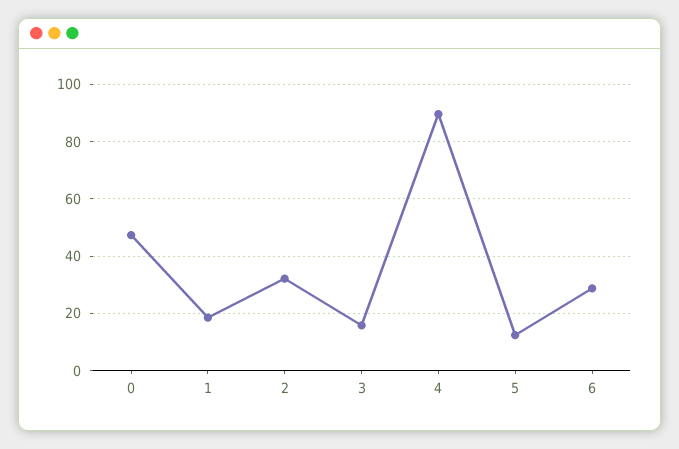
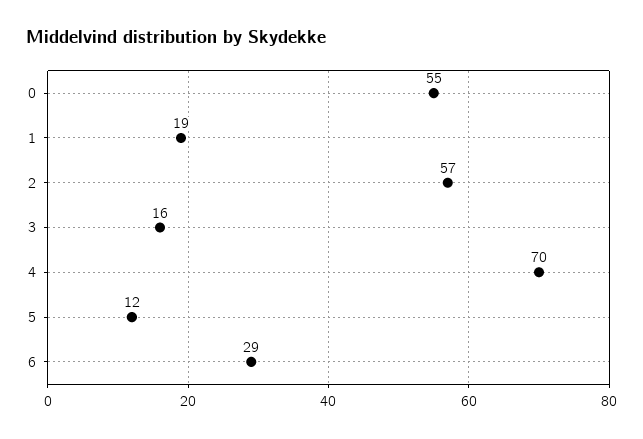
0: 47.5 -> 55
2: 32.5 -> 57
4: 90 -> 70

